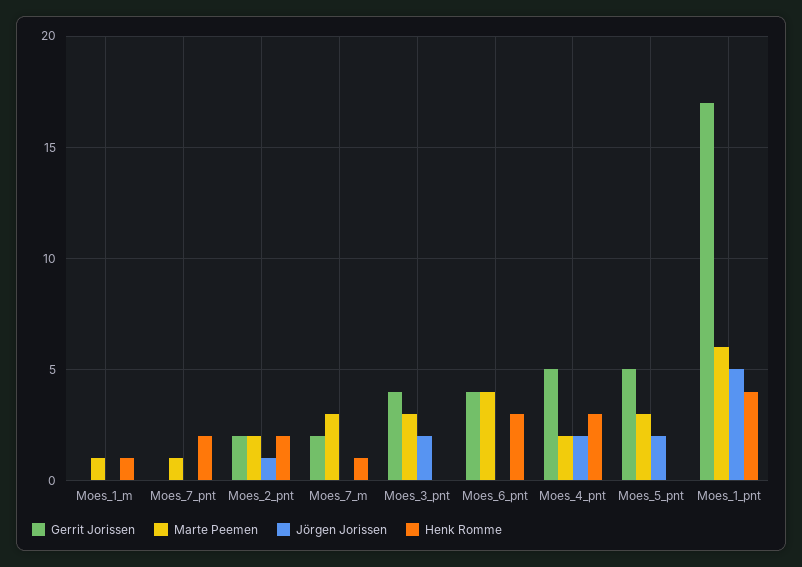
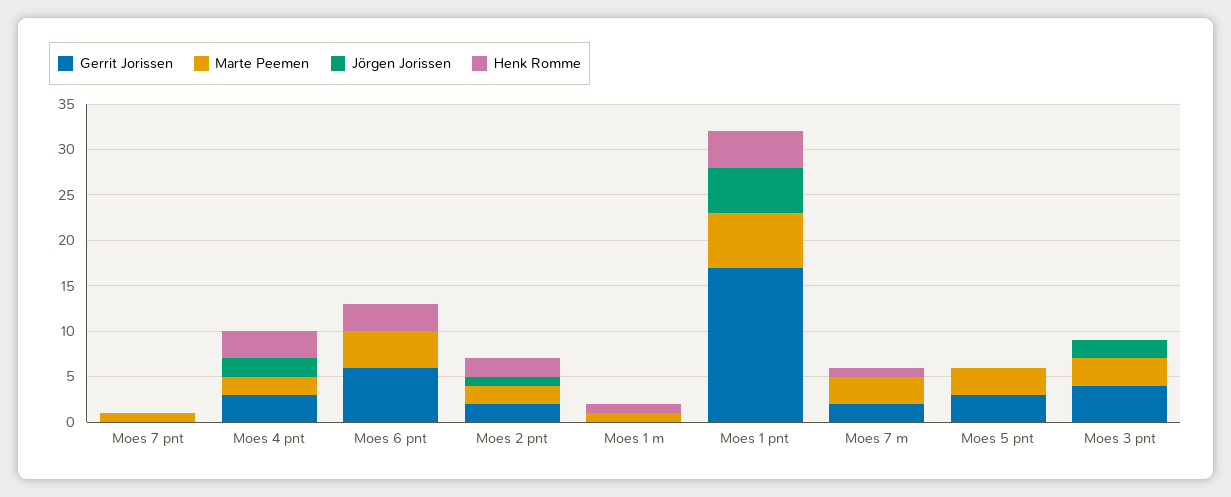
Henk Romme, Moes_7_pnt: 2 -> 0
Gerrit Jorissen, Moes_6_pnt: 4 -> 6
Gerrit Jorissen, Moes_4_pnt: 5 -> 3
Gerrit Jorissen, Moes_5_pnt: 5 -> 3
Jörgen Jorissen, Moes_5_pnt: 2 -> 0

